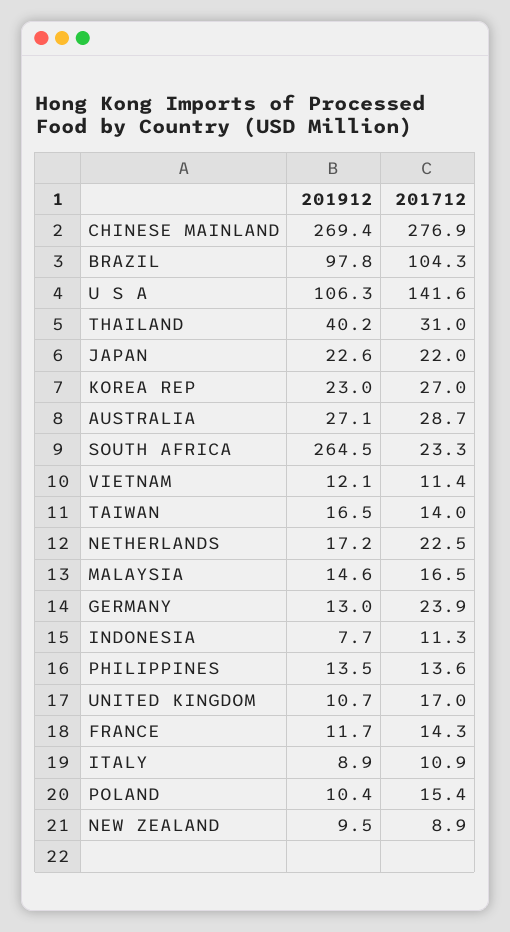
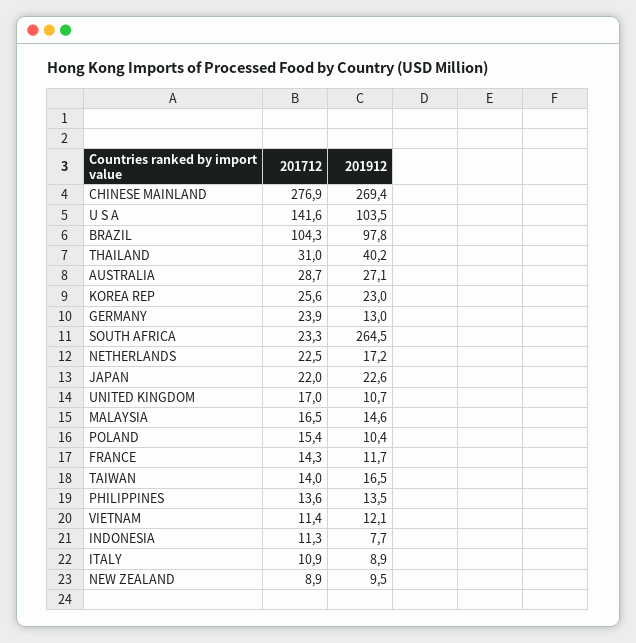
201912, U S A: 106.3 -> 103.5
201712, KOREA REP: 27 -> 25.6

